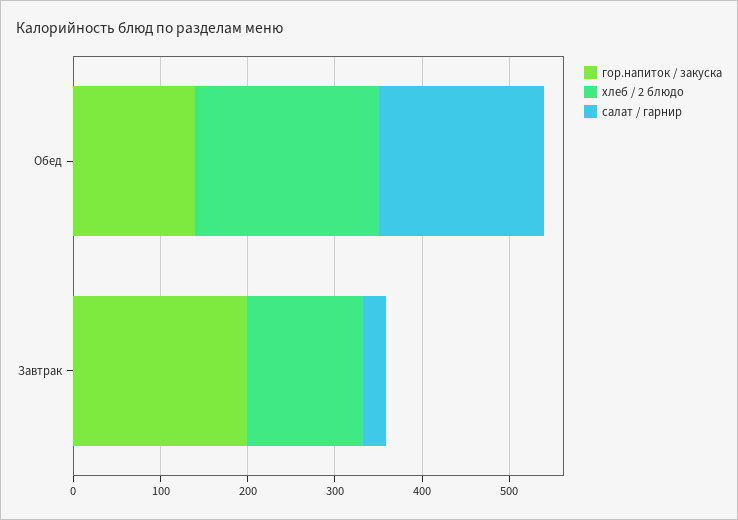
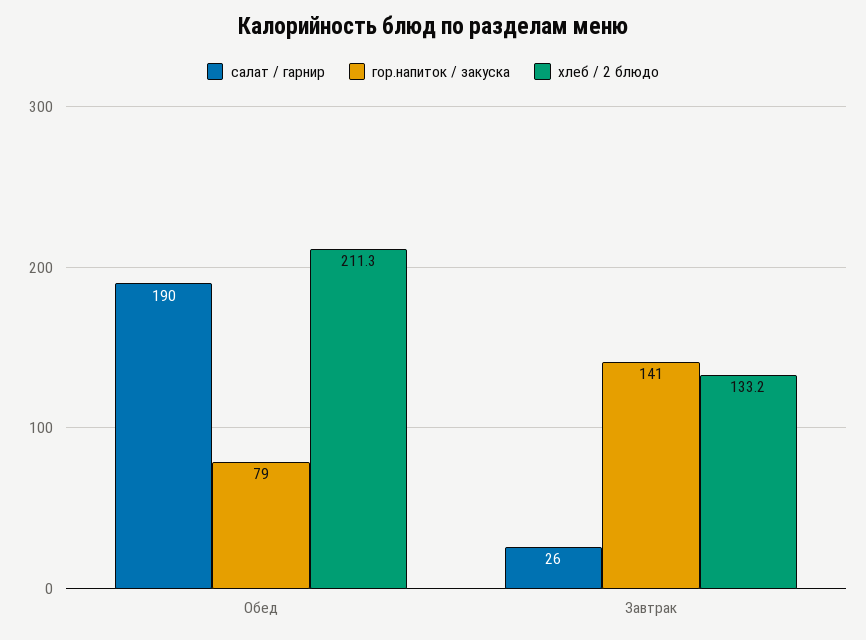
гор.напиток / закуска, Обед: 140 -> 79
гор.напиток / закуска, Завтрак: 200 -> 141

